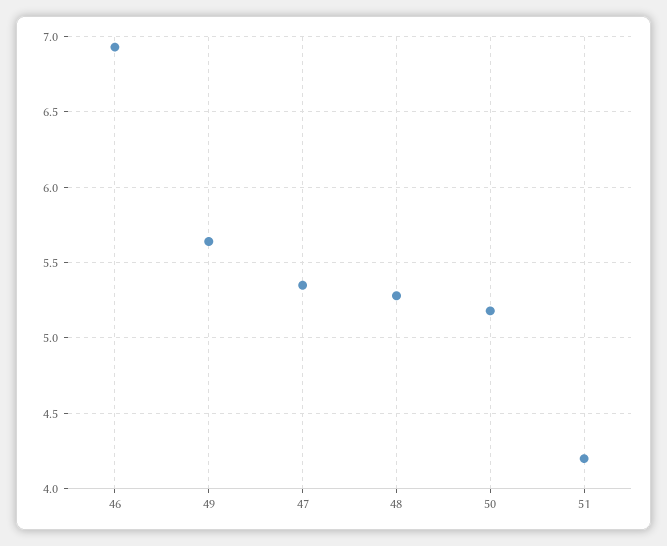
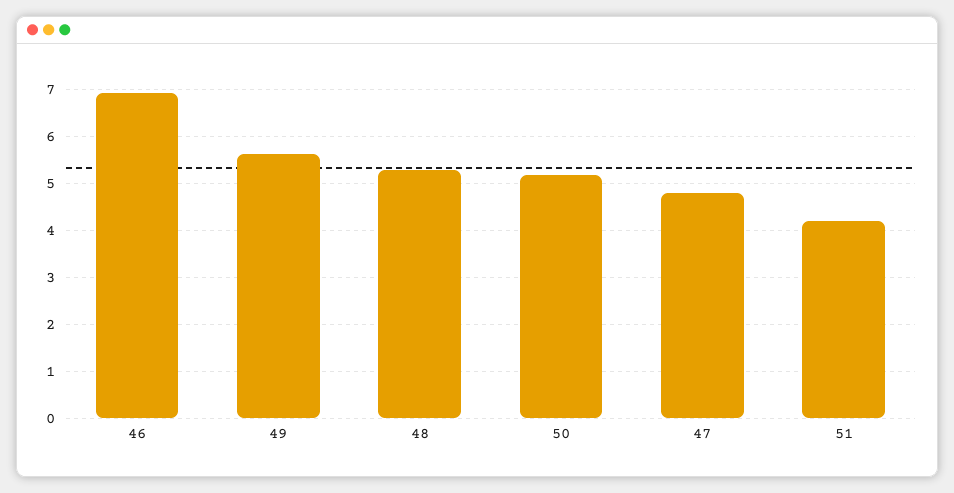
47: 5.35 -> 4.8

